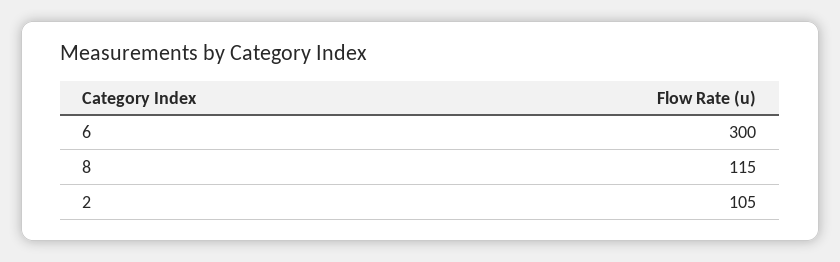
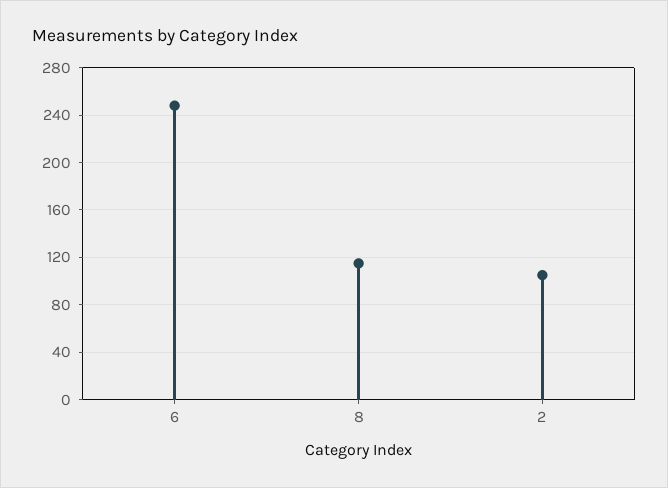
6: 300 -> 250

